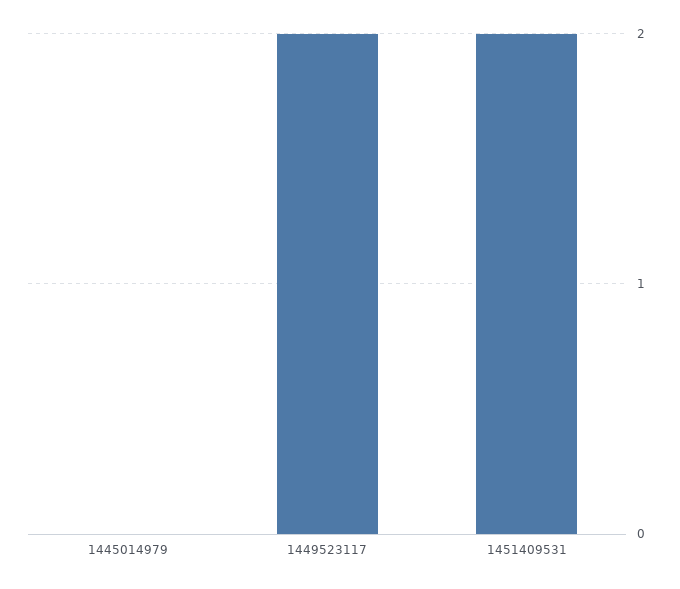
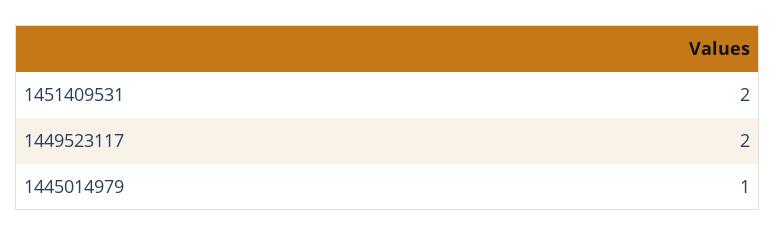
1445014979: 0 -> 1

